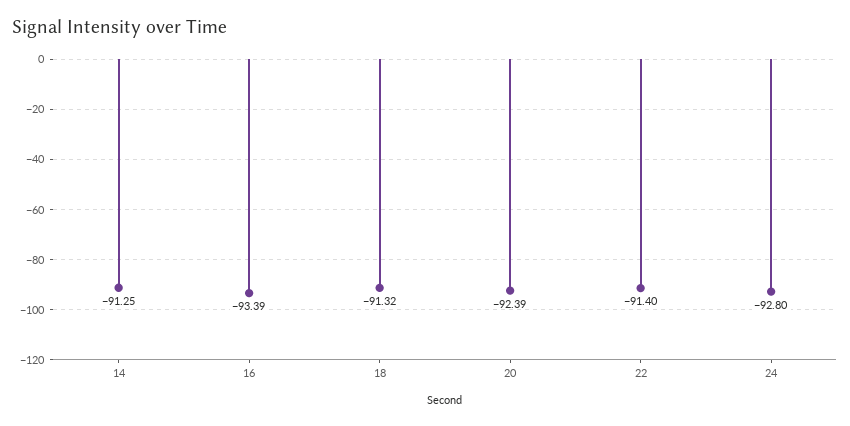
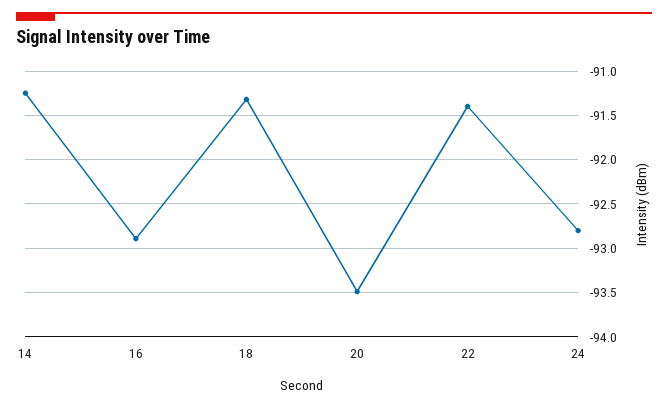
16: -93.39 -> -92.9
20: -92.39 -> -93.5

